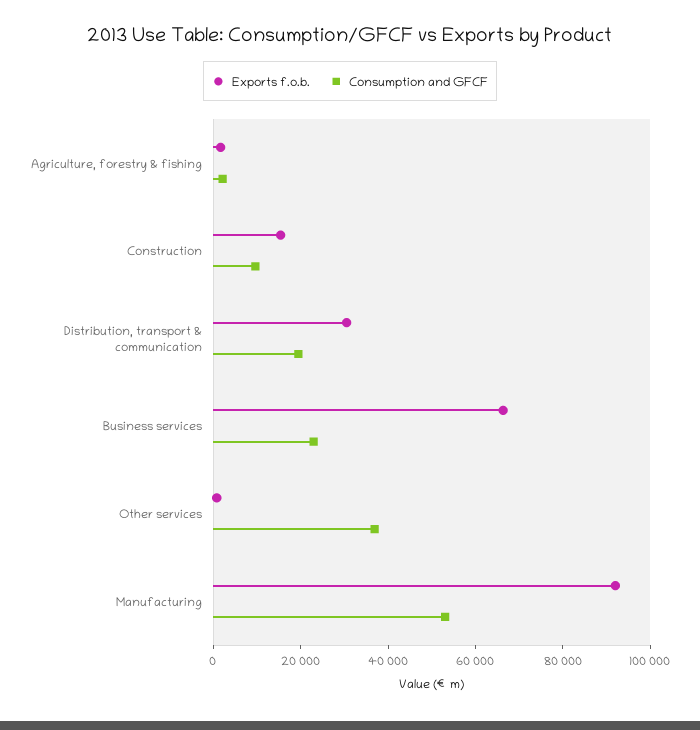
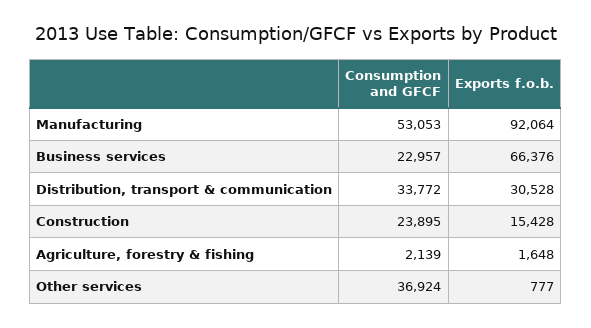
Consumption and GFCF, Construction: 10000 -> 23895
Consumption and GFCF, Distribution, transport & communication: 20000 -> 33772

